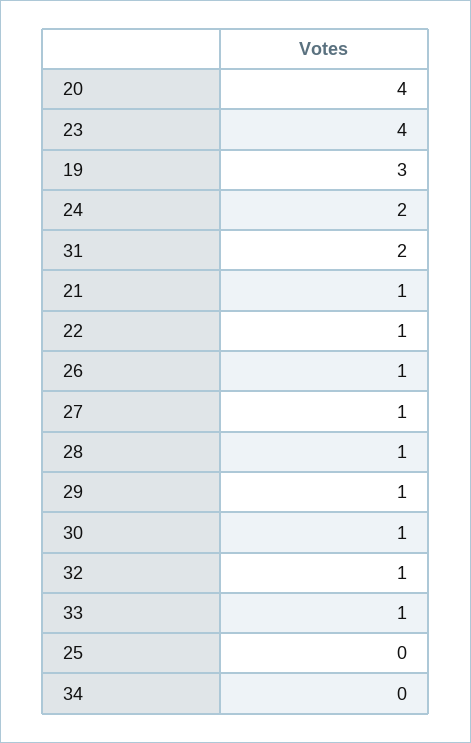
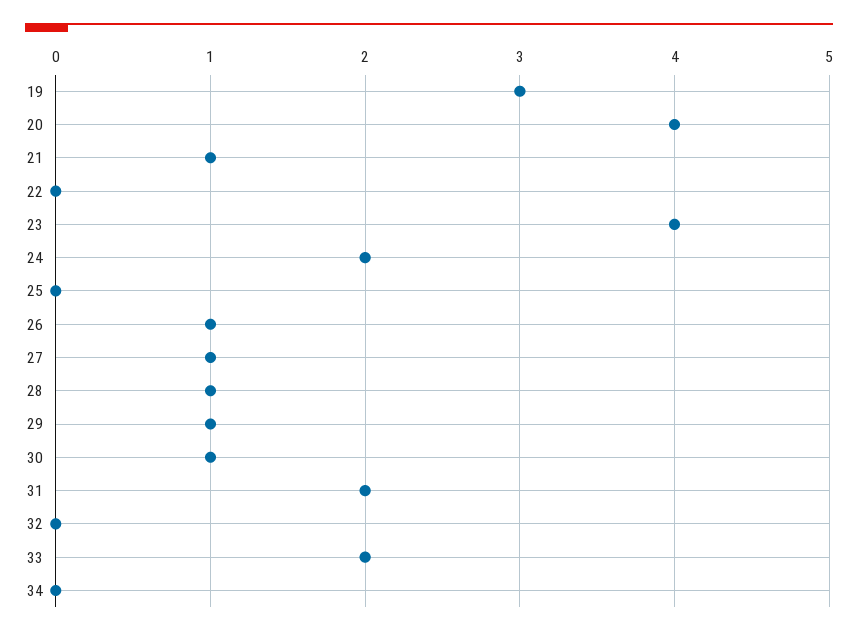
22: 1 -> 0
32: 1 -> 0
33: 1 -> 2

